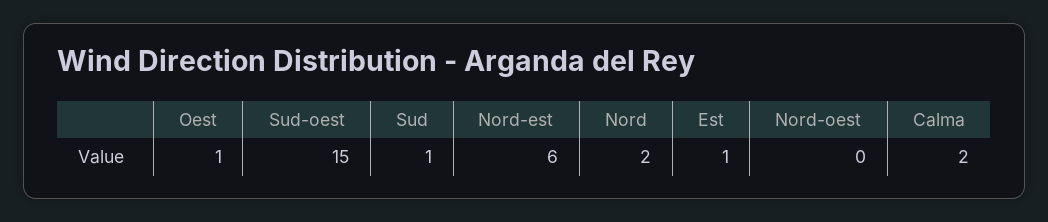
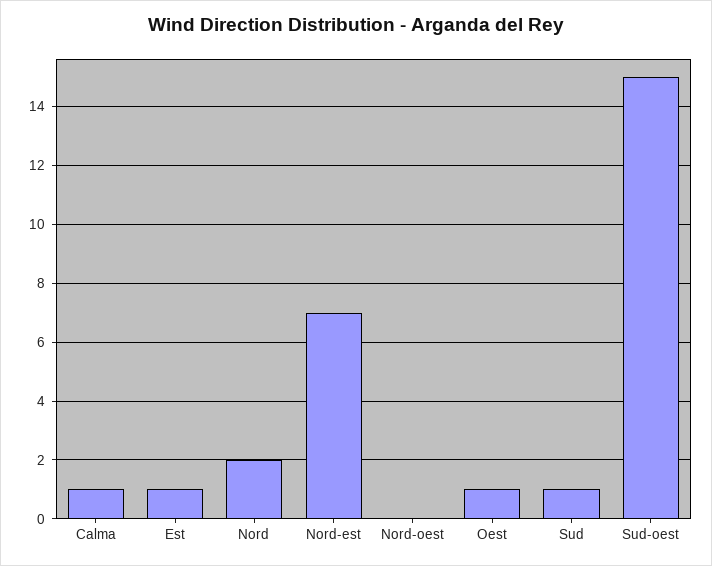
Nord-est: 6 -> 7
Calma: 2 -> 1

